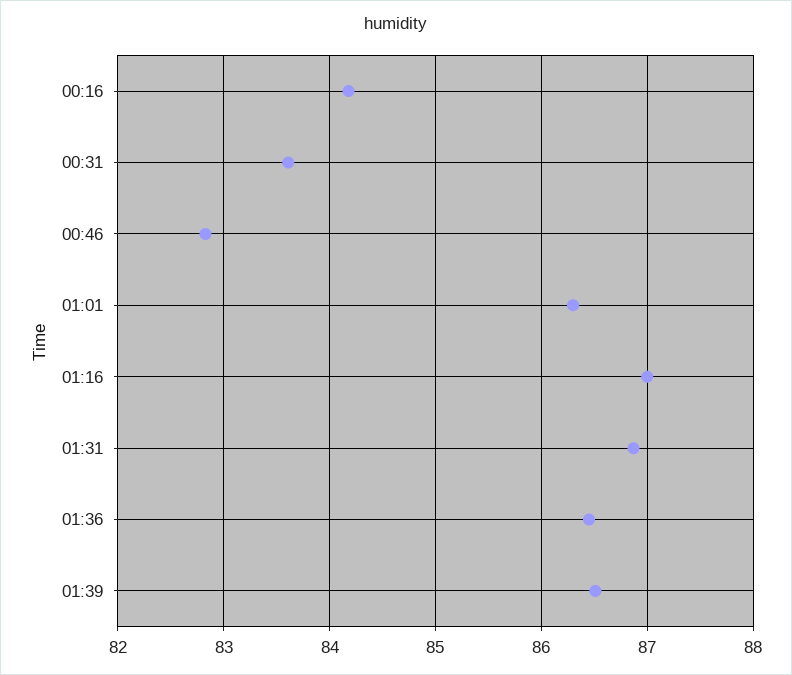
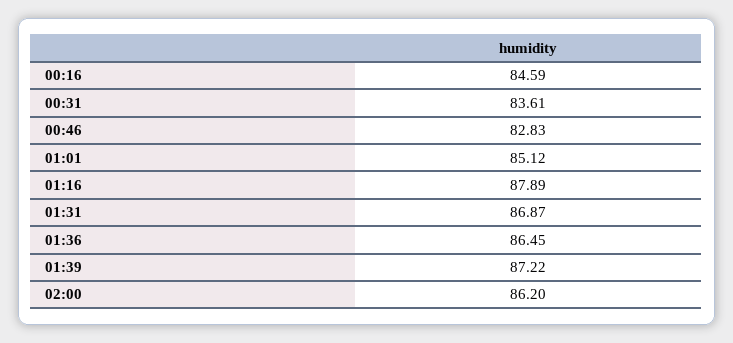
00:16: 84.2 -> 84.59
01:01: 86.3 -> 85.12
01:16: 87 -> 87.89
01:39: 86.5 -> 87.22
02:00: none -> 86.2

